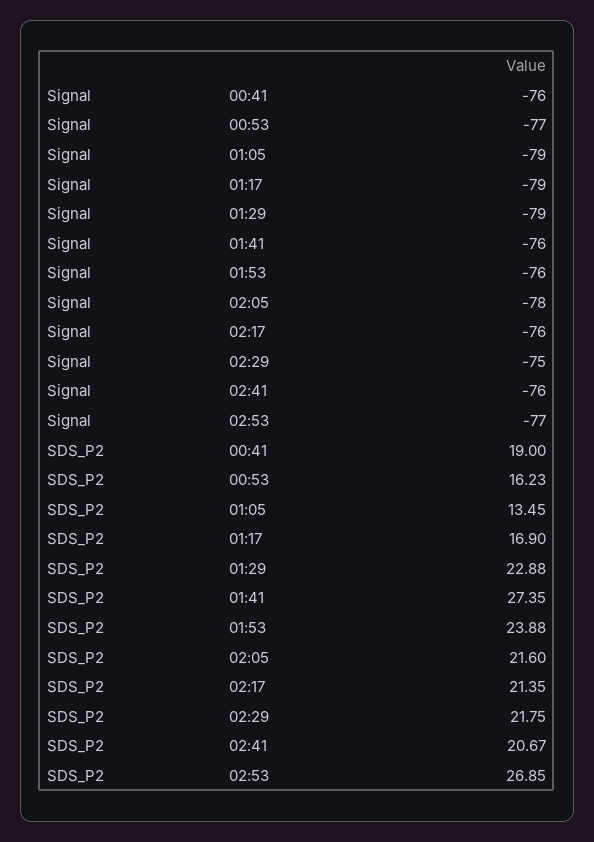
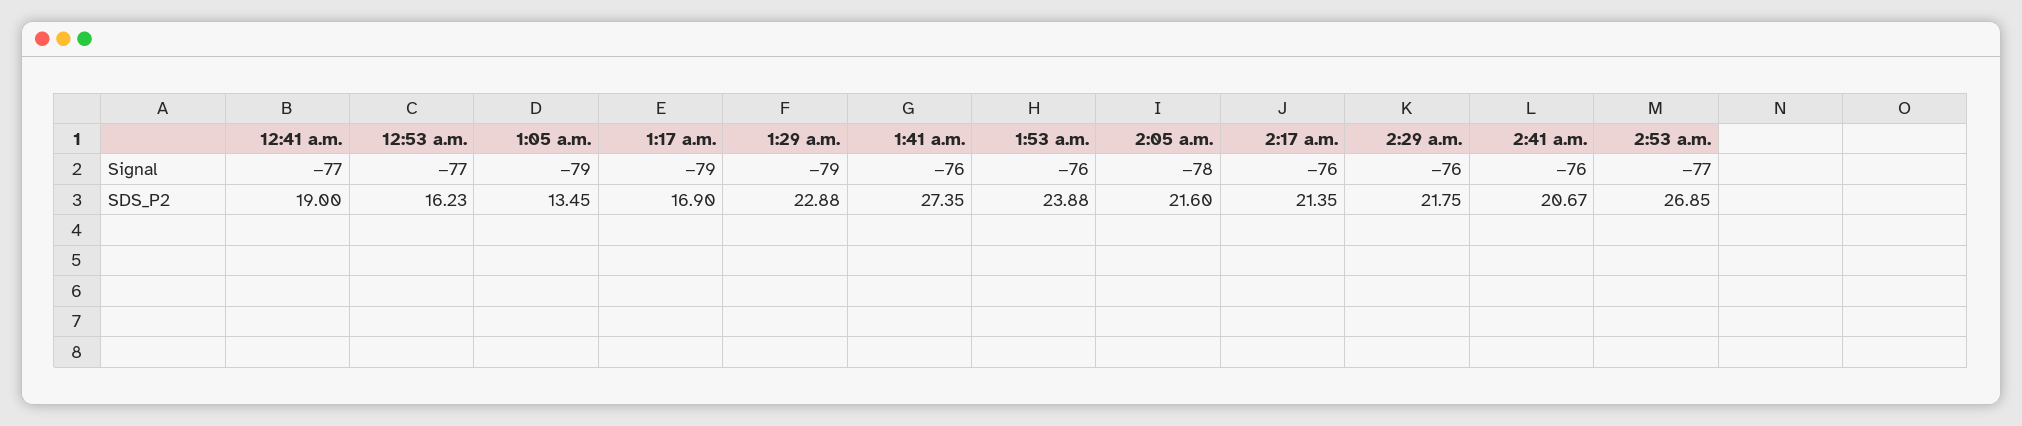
Signal, 00:41: -76 -> -77
Signal, 02:29: -75 -> -76

